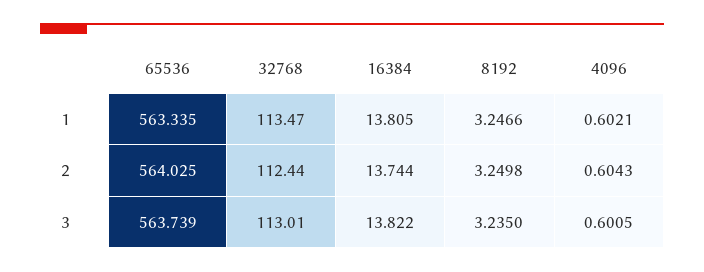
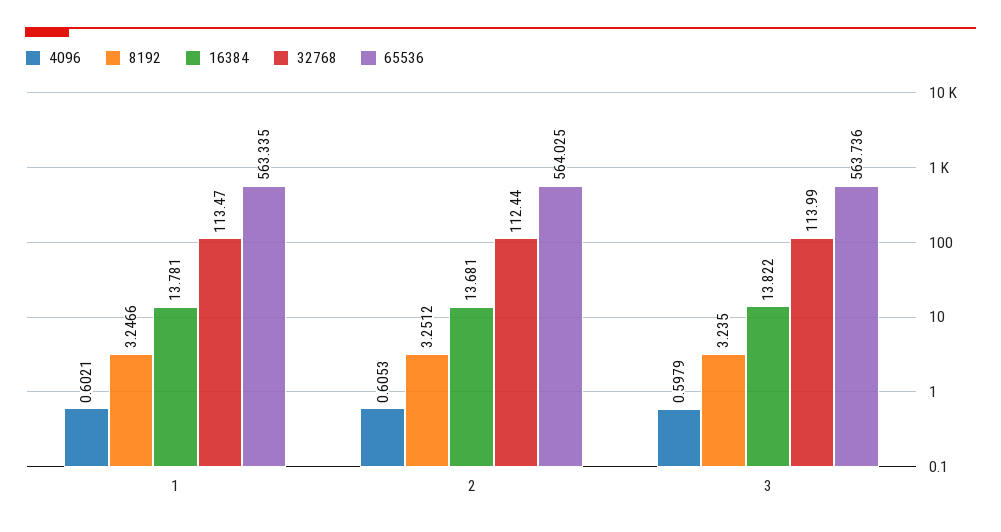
16384, 1: 13.805 -> 13.781
16384, 2: 13.744 -> 13.681
8192, 2: 3.2498 -> 3.2512
4096, 2: 0.6043 -> 0.6053
65536, 3: 563.739 -> 563.736
32768, 3: 113.01 -> 113.99
4096, 3: 0.6005 -> 0.5979

